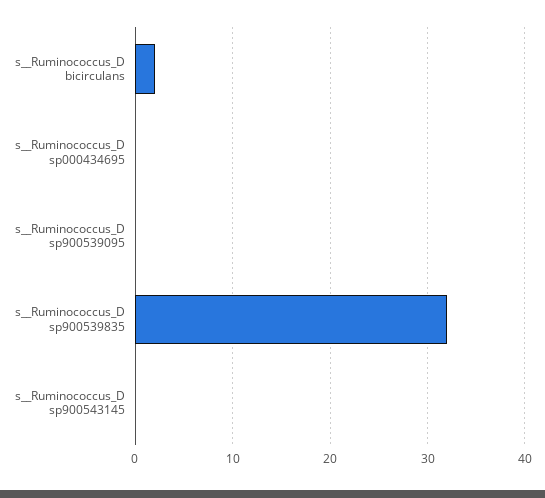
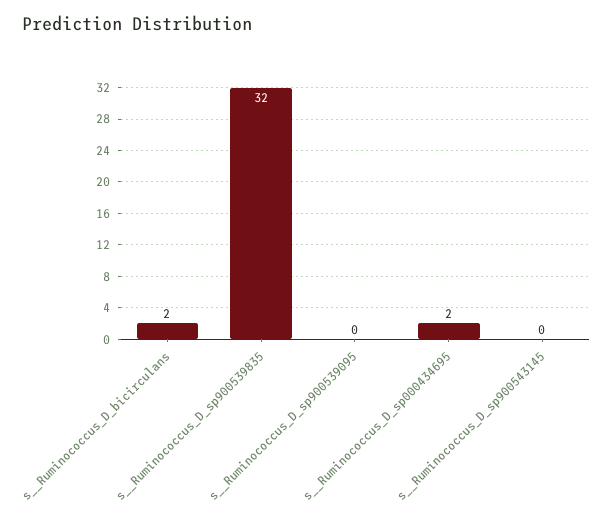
s__Ruminococcus_D sp000434695: 0 -> 2

